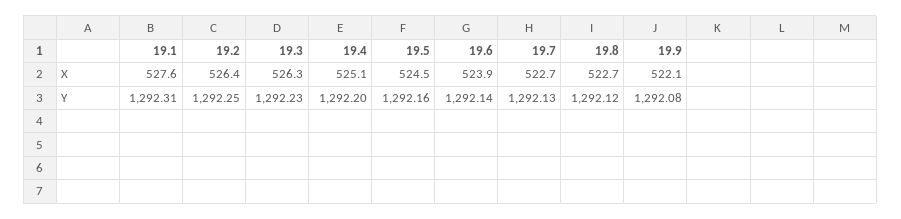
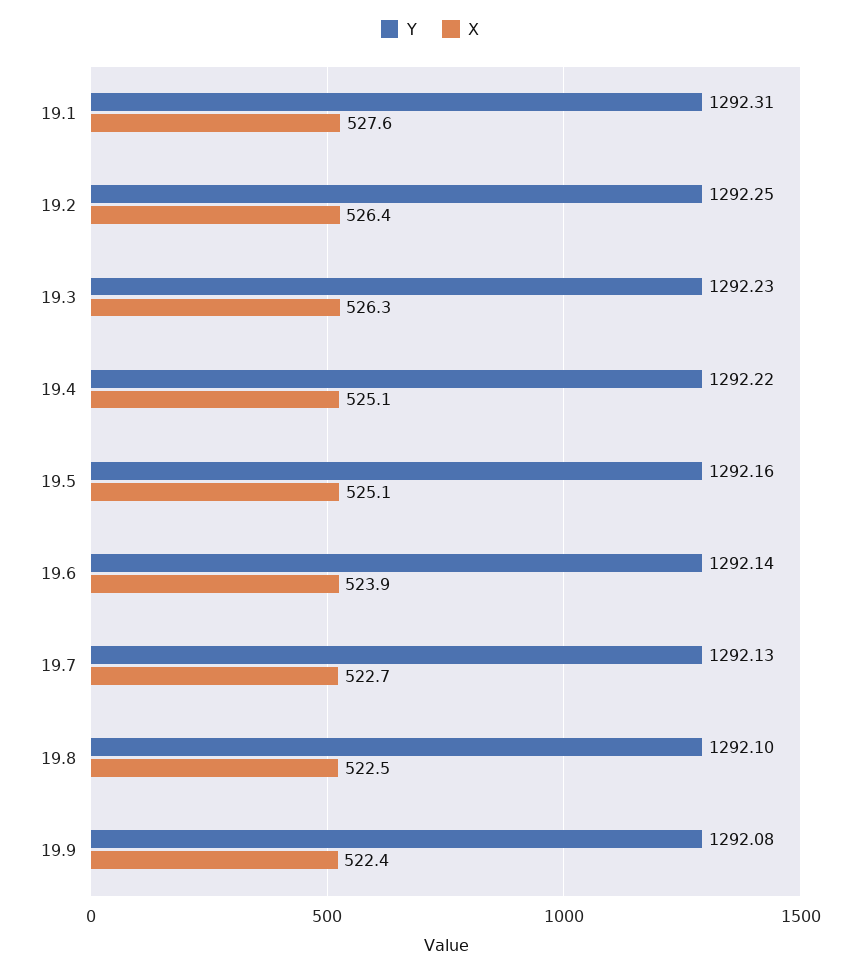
X, 19.5: 524.5 -> 525.1
X, 19.8: 522.7 -> 522.5
X, 19.9: 522.1 -> 522.4
Y, 19.4: 1292.2 -> 1292.22
Y, 19.8: 1292.12 -> 1292.1

